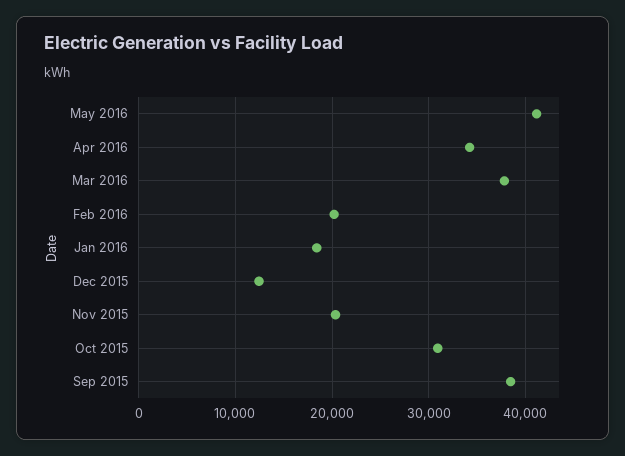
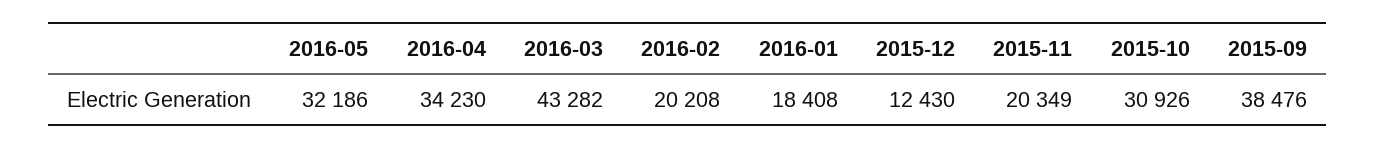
May 2016: 41000 -> 32186
Mar 2016: 38000 -> 43282

